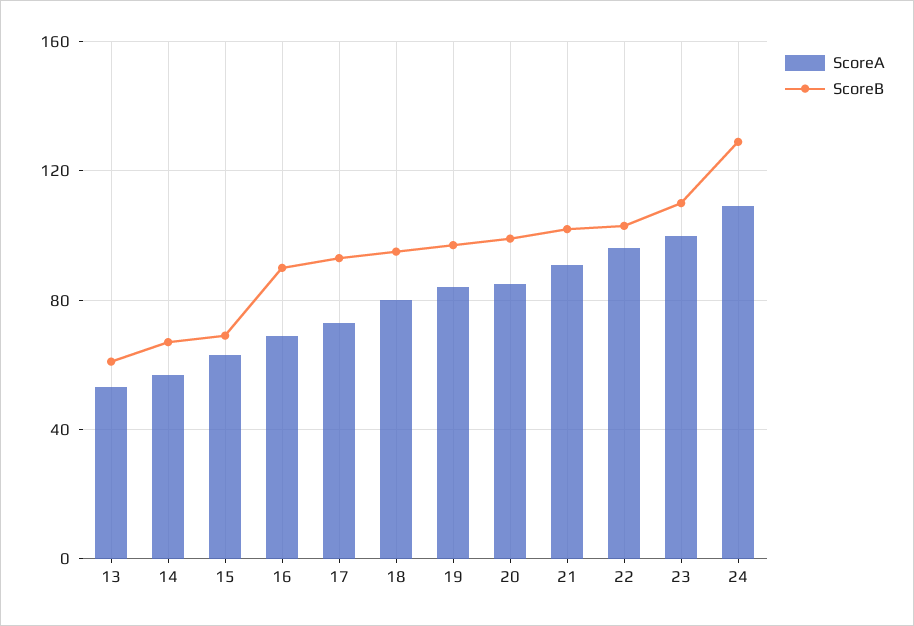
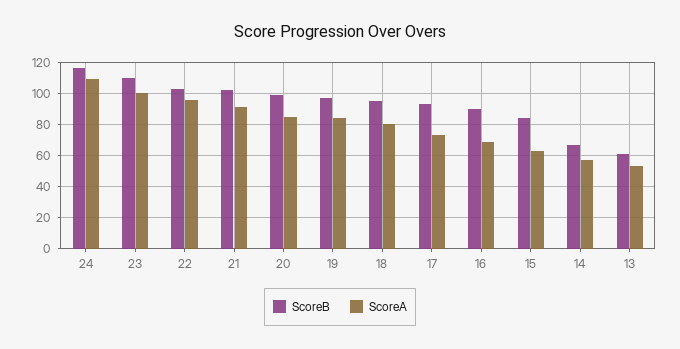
ScoreB, 15: 70 -> 85
ScoreB, 24: 130 -> 115

